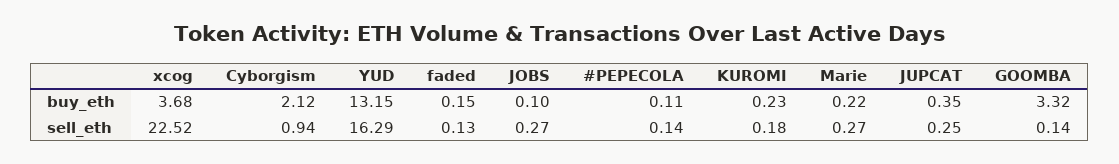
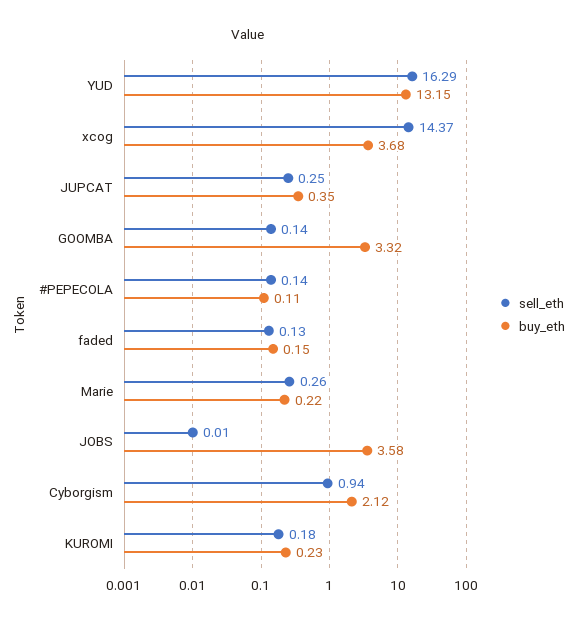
buy_eth, JOBS: 0.1 -> 3.58
sell_eth, xcog: 22.52 -> 14.37
sell_eth, JOBS: 0.27 -> 0.01
sell_eth, Marie: 0.27 -> 0.26

